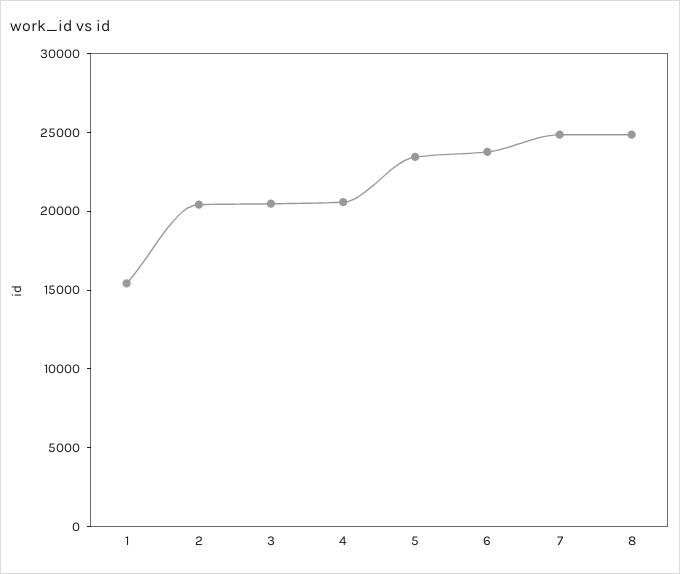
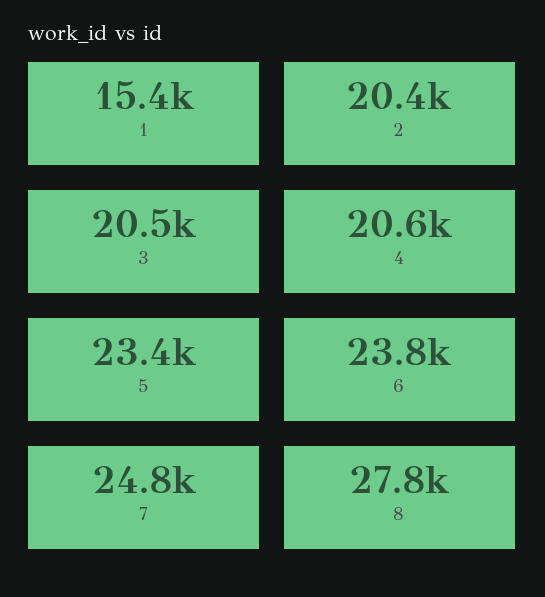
8: 25000 -> 27800

